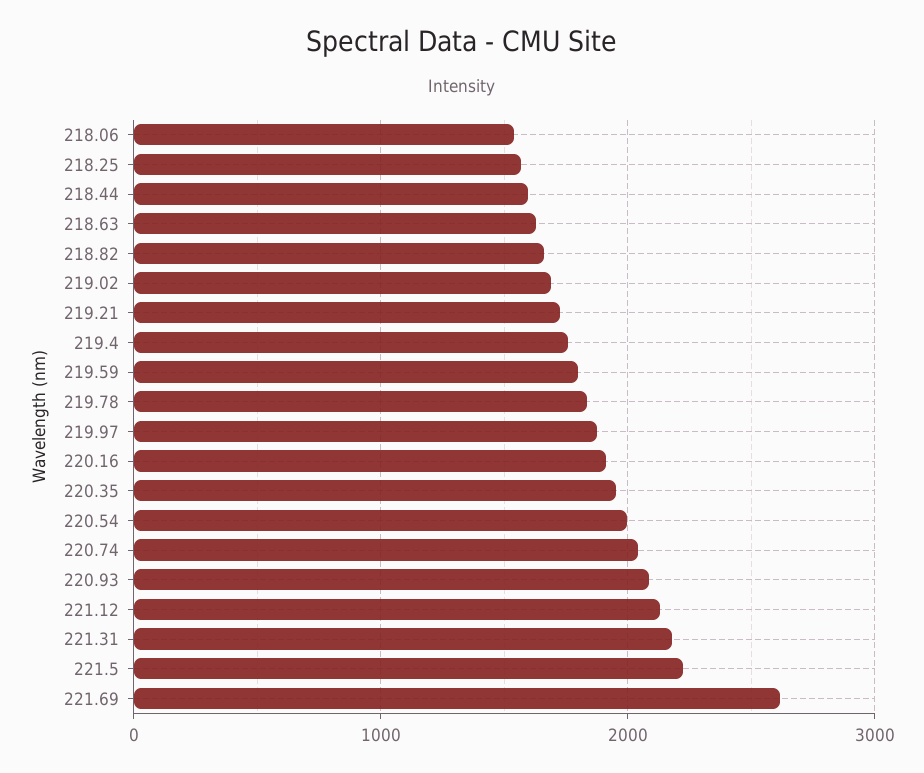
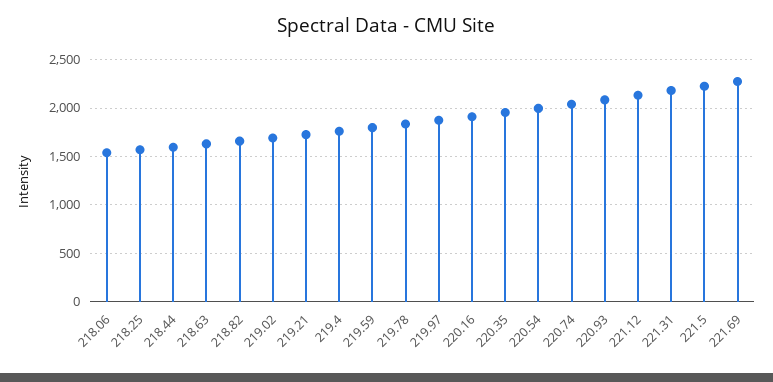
221.69: 2600 -> 2300

